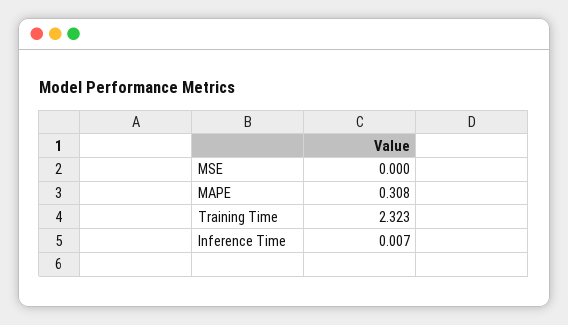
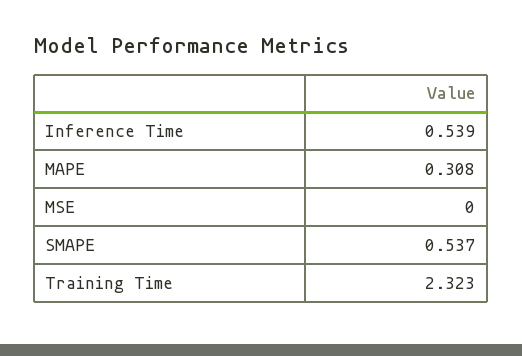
Inference Time: 0.007 -> 0.539
SMAPE: none -> 0.537

